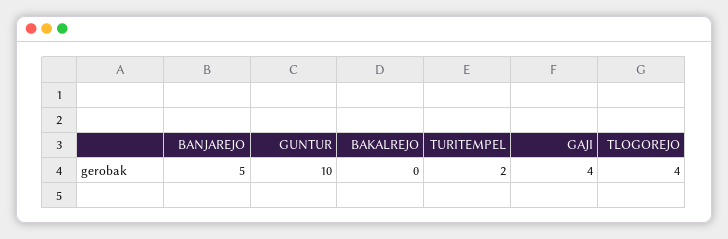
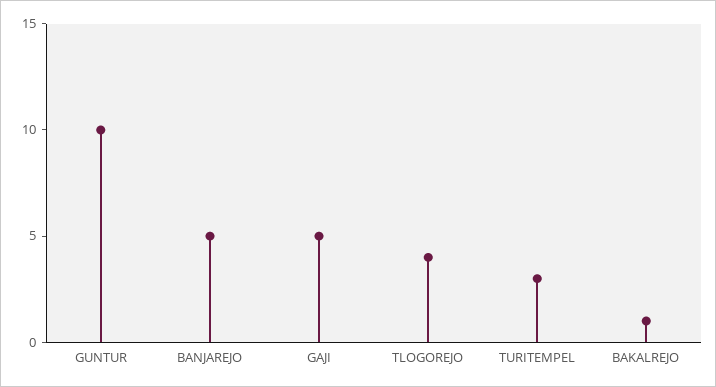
BAKALREJO: 0 -> 1
TURITEMPEL: 2 -> 3
GAJI: 4 -> 5

